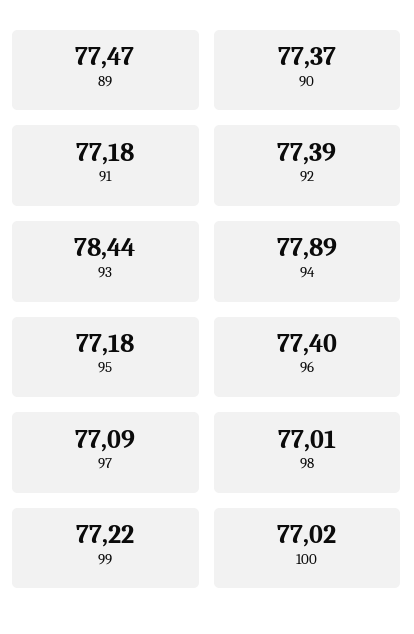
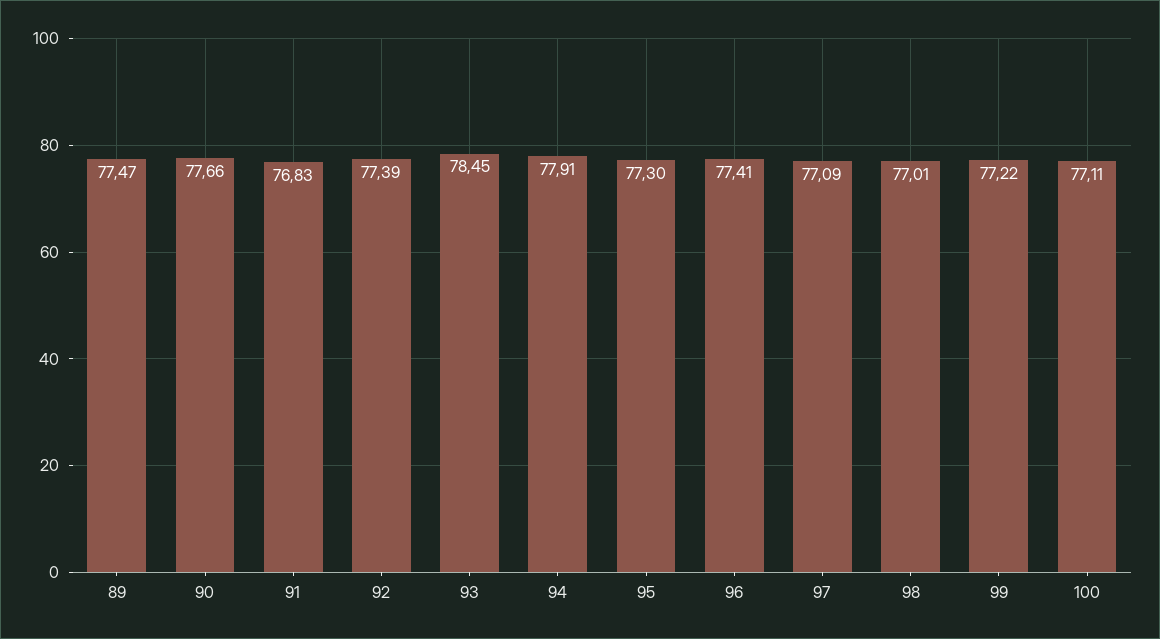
90: 77.37 -> 77.66
91: 77.18 -> 76.83
93: 78.44 -> 78.45
94: 77.89 -> 77.91
95: 77.18 -> 77.3
96: 77.4 -> 77.41
100: 77.02 -> 77.11

